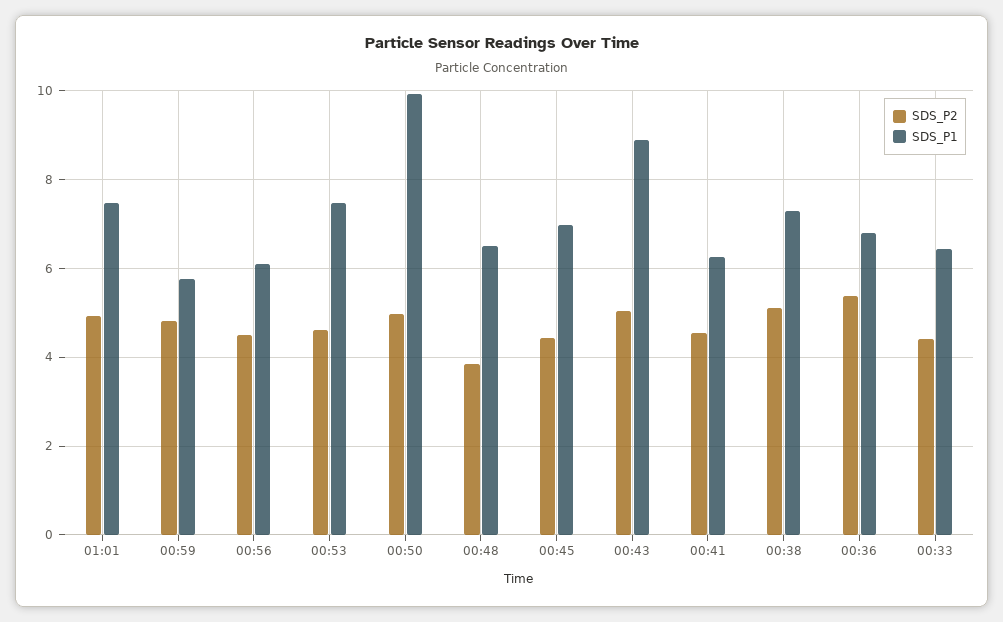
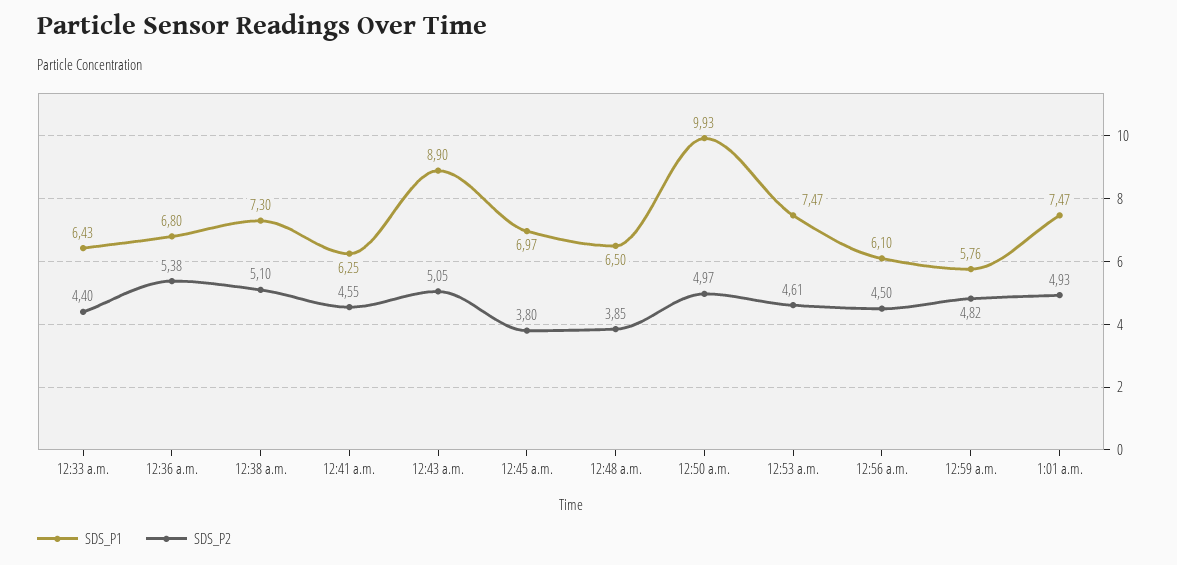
SDS_P2, 00:45: 4.4 -> 3.8

